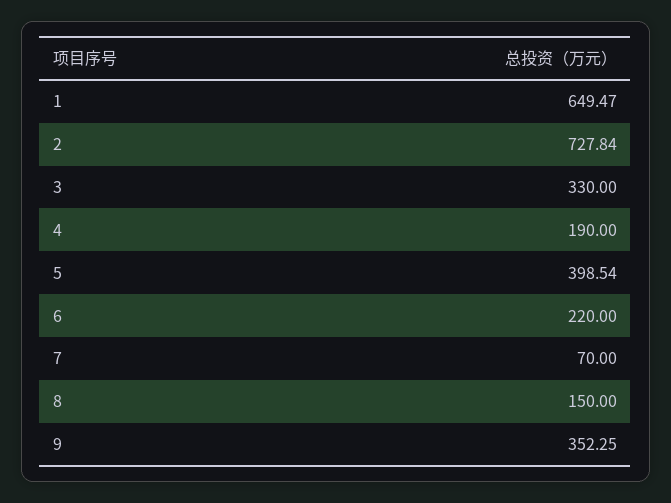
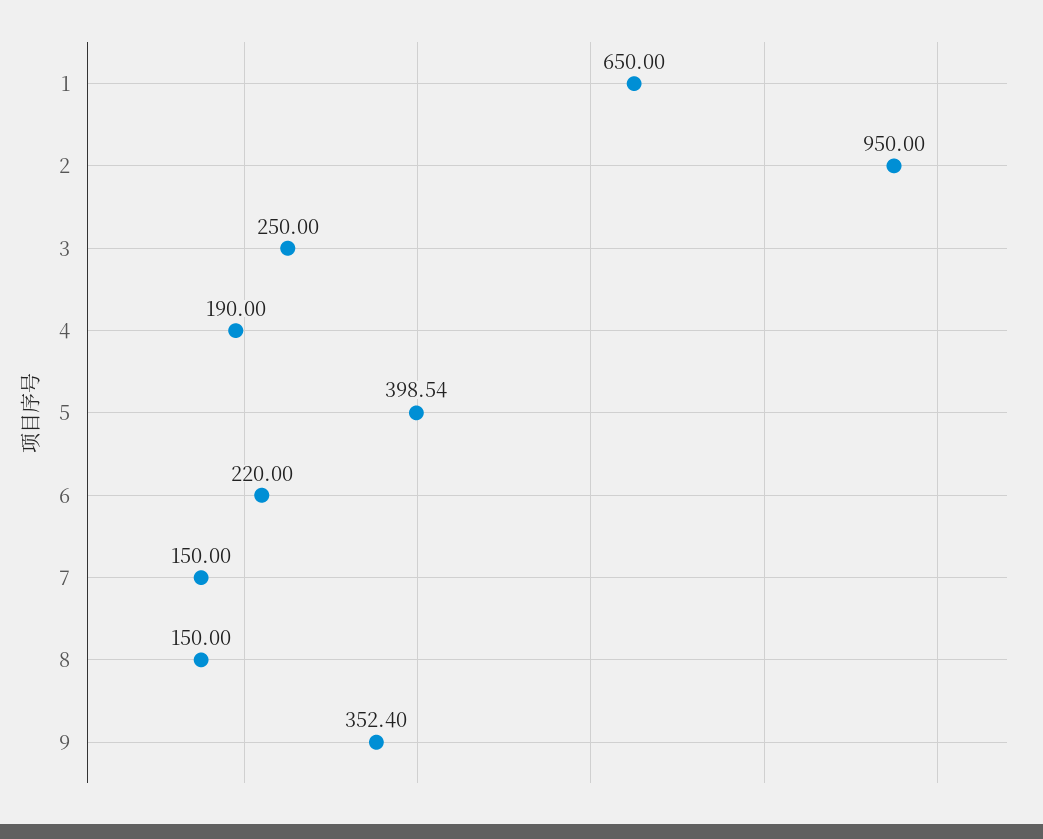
1: 649.47 -> 650
2: 727.84 -> 950
3: 330 -> 250
7: 70 -> 150
9: 352.25 -> 352.4

